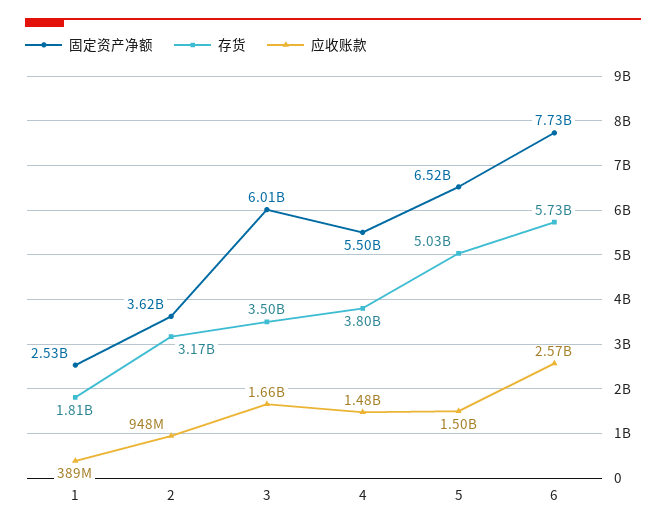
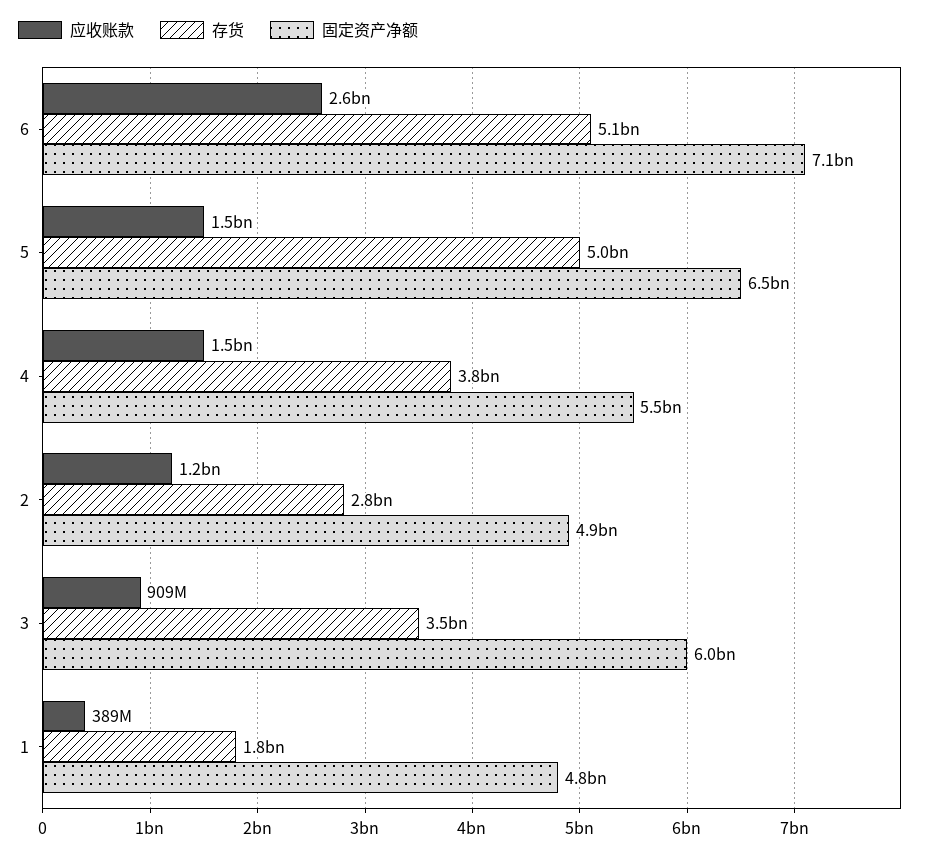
固定资产净额, 1: 2530000000 -> 4800000000
固定资产净额, 2: 3620000000 -> 4900000000
存货, 2: 3170000000 -> 2800000000
应收账款, 2: 948000000 -> 1200000000
应收账款, 3: 1660000000 -> 909000000
固定资产净额, 6: 7730000000 -> 7100000000
存货, 6: 5730000000 -> 5100000000

